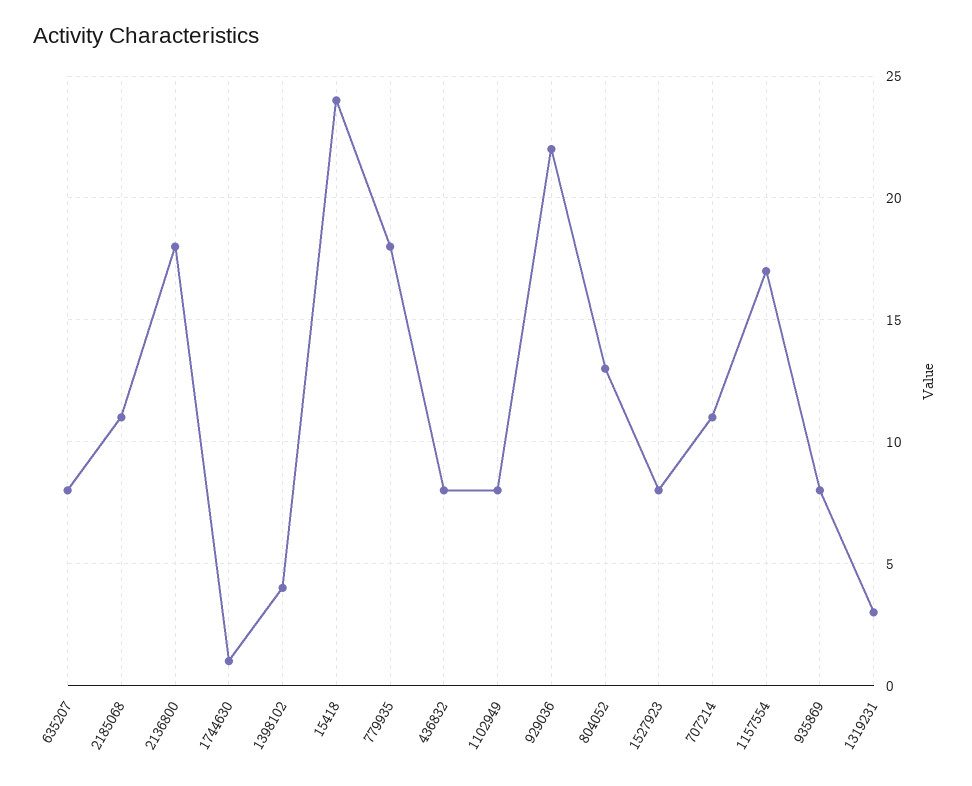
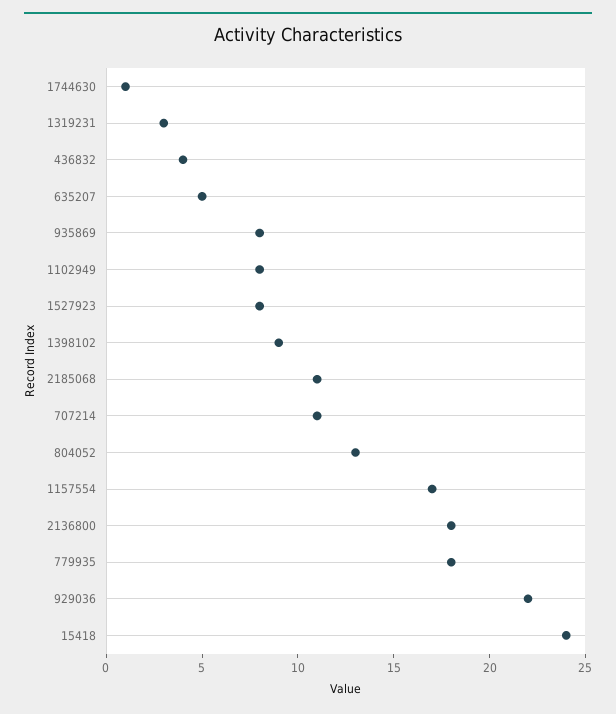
635207: 8 -> 5
1398102: 4 -> 9
436832: 8 -> 4

